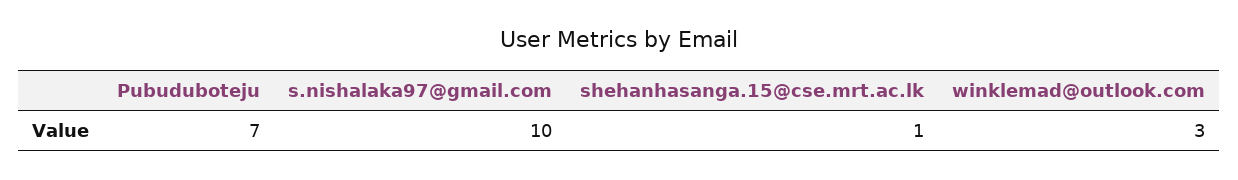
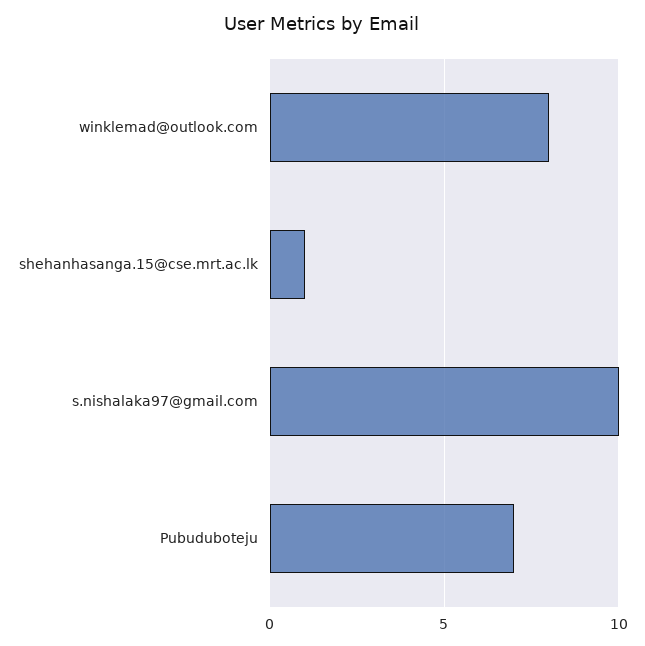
winklemad@outlook.com: 3 -> 8

